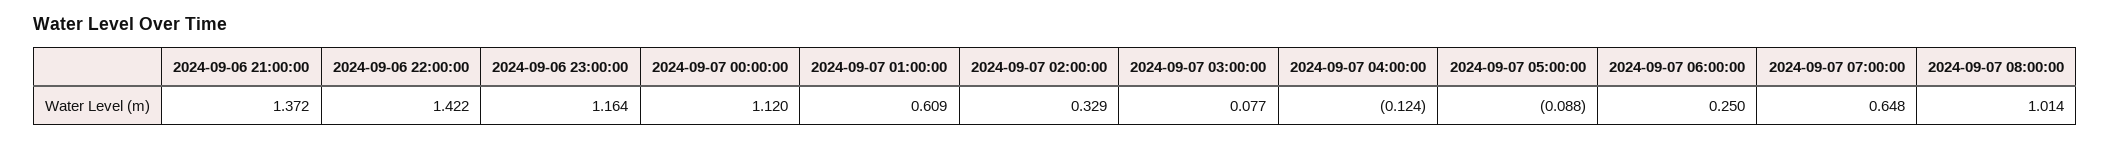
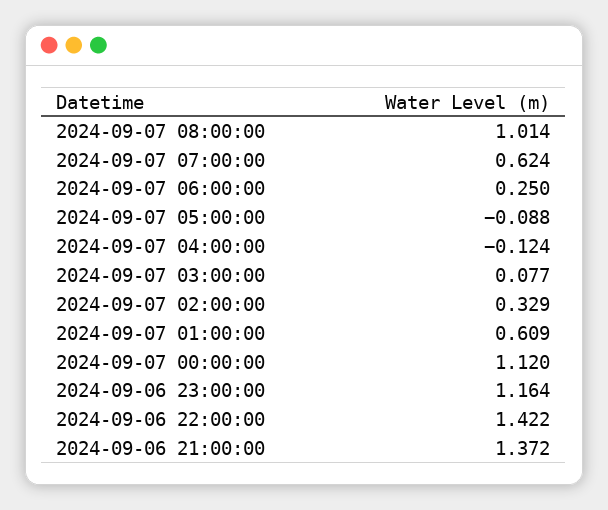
2024-09-07 07:00:00: 0.648 -> 0.624

